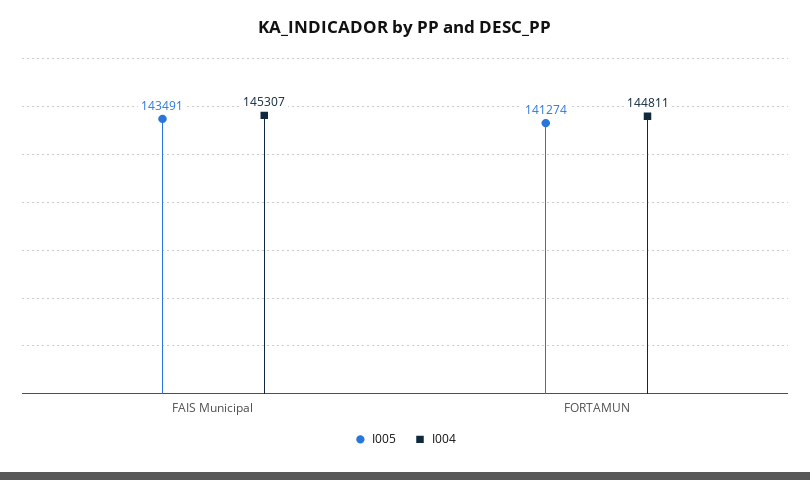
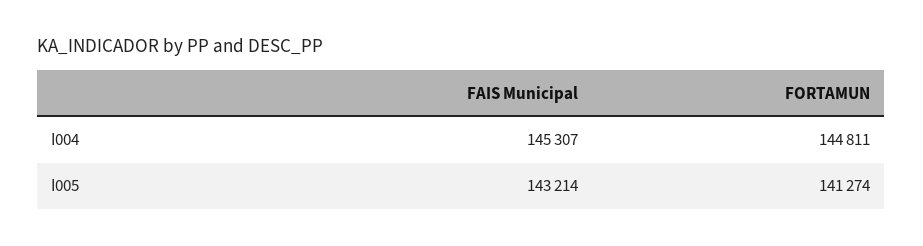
I005, FAIS Municipal: 143491 -> 143214

